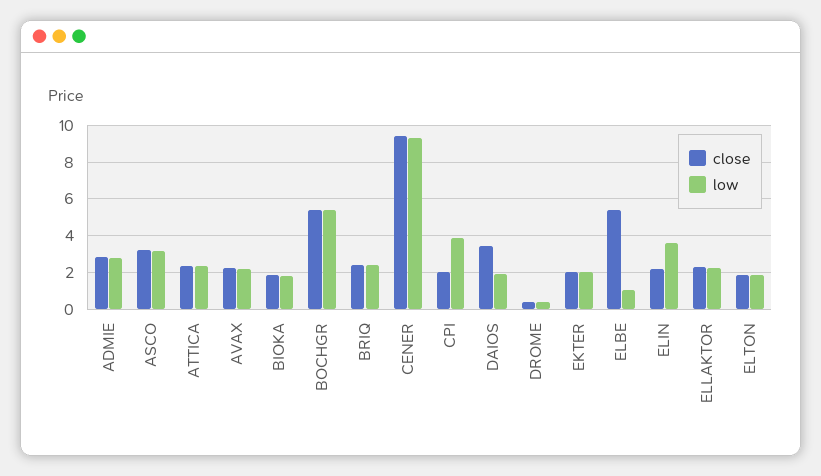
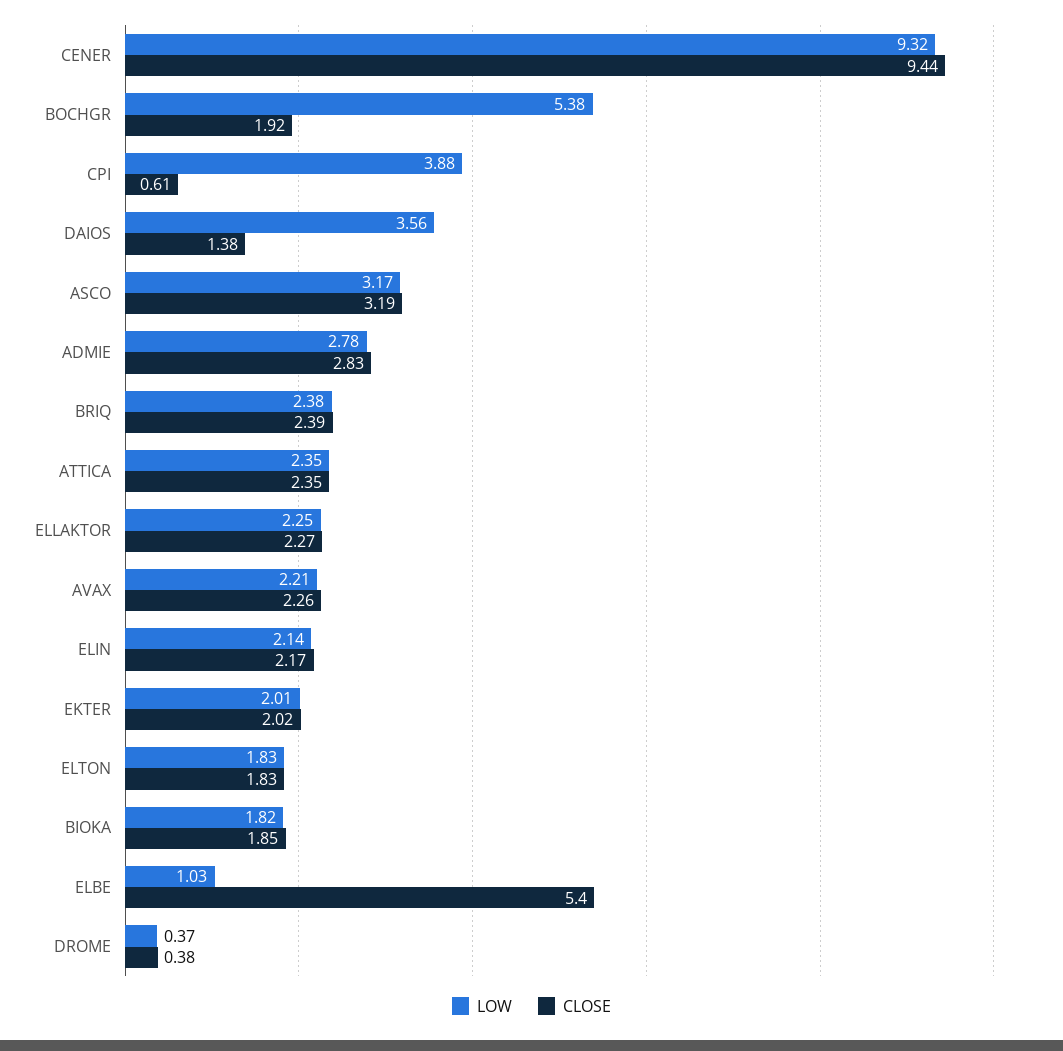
close, BOCHGR: 5.5 -> 1.92
close, CPI: 2 -> 0.61
close, DAIOS: 3.5 -> 1.38
low, DAIOS: 2 -> 3.56
low, ELIN: 3.5 -> 2.14

